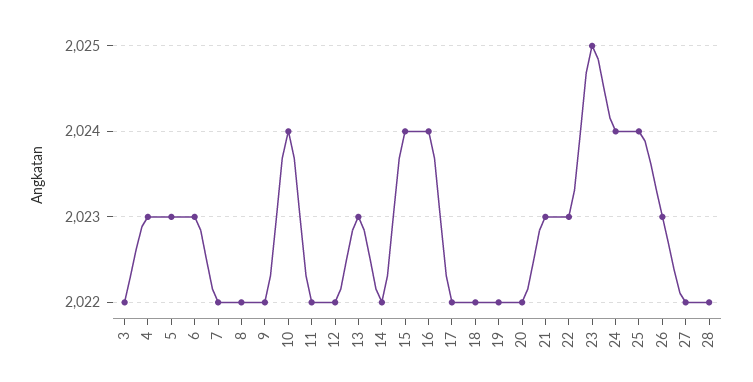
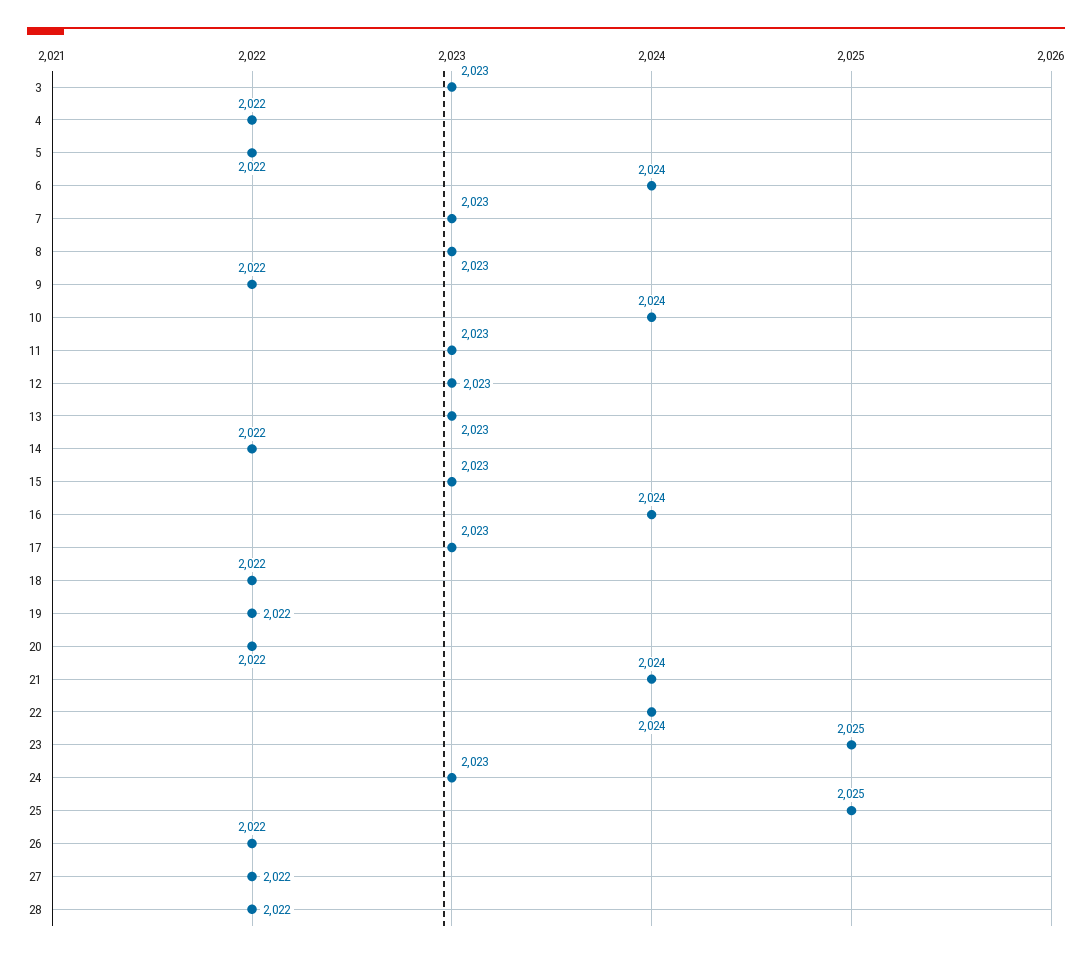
3: 2022 -> 2023
4: 2023 -> 2022
5: 2023 -> 2022
6: 2023 -> 2024
7: 2022 -> 2023
8: 2022 -> 2023
11: 2022 -> 2023
12: 2022 -> 2023
15: 2024 -> 2023
17: 2022 -> 2023
21: 2023 -> 2024
22: 2023 -> 2024
24: 2024 -> 2023
25: 2024 -> 2025
26: 2023 -> 2022

